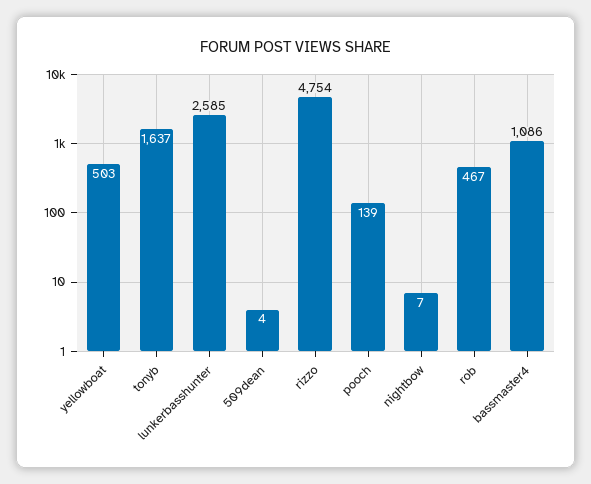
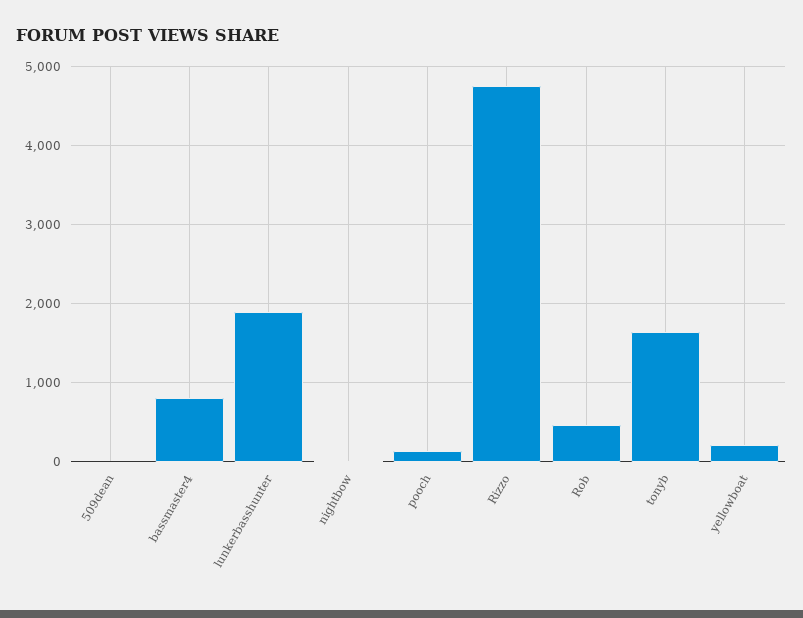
yellowboat: 503 -> 200
lunkerbasshunter: 2585 -> 1900
bassmaster4: 1086 -> 800

